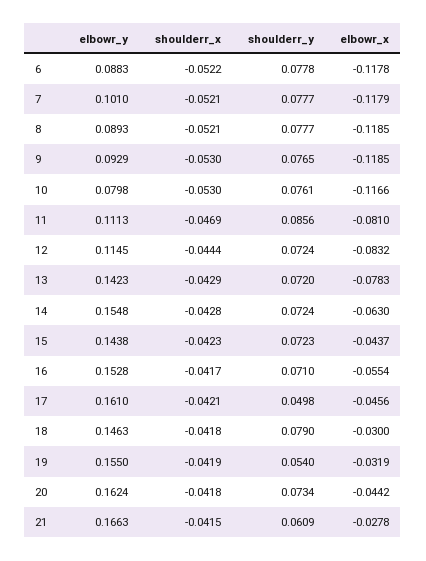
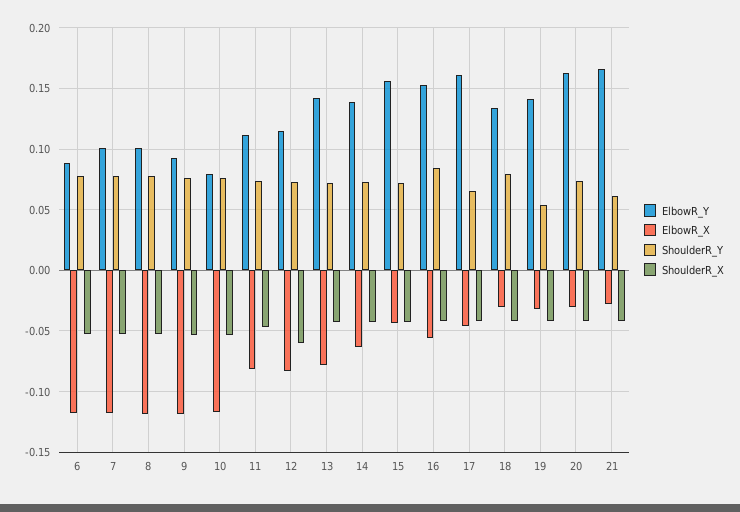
elbowr_y, 8: 0.0893 -> 0.1
shoulderr_y, 11: 0.0856 -> 0.075
shoulderr_x, 12: -0.0444 -> -0.06
elbowr_y, 14: 0.1548 -> 0.14
elbowr_y, 15: 0.1438 -> 0.155
shoulderr_y, 16: 0.071 -> 0.085
shoulderr_y, 17: 0.0498 -> 0.065
elbowr_y, 18: 0.1463 -> 0.135
elbowr_y, 19: 0.155 -> 0.14
elbowr_x, 20: -0.0442 -> -0.03

